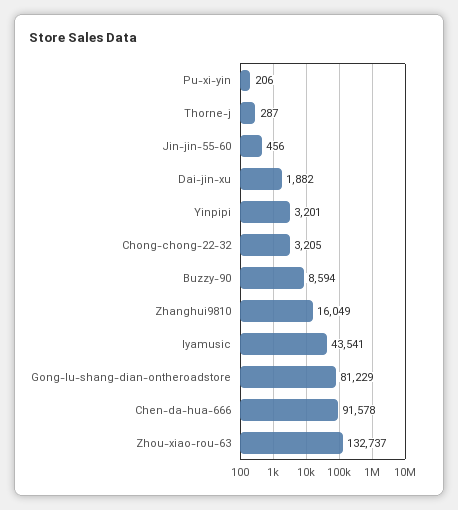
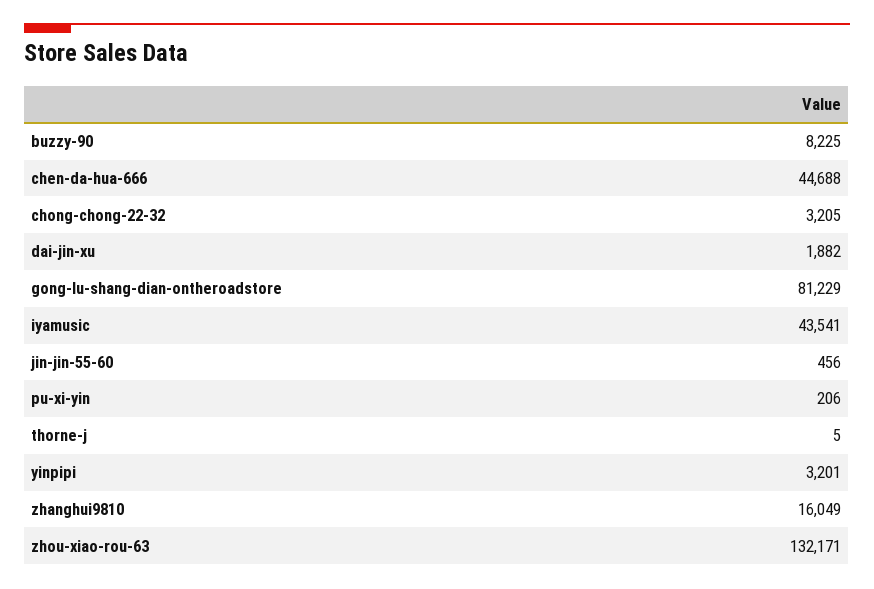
Thorne-j: 287 -> 5
Buzzy-90: 8594 -> 8225
Chen-da-hua-666: 91578 -> 44688
Zhou-xiao-rou-63: 132737 -> 132171

